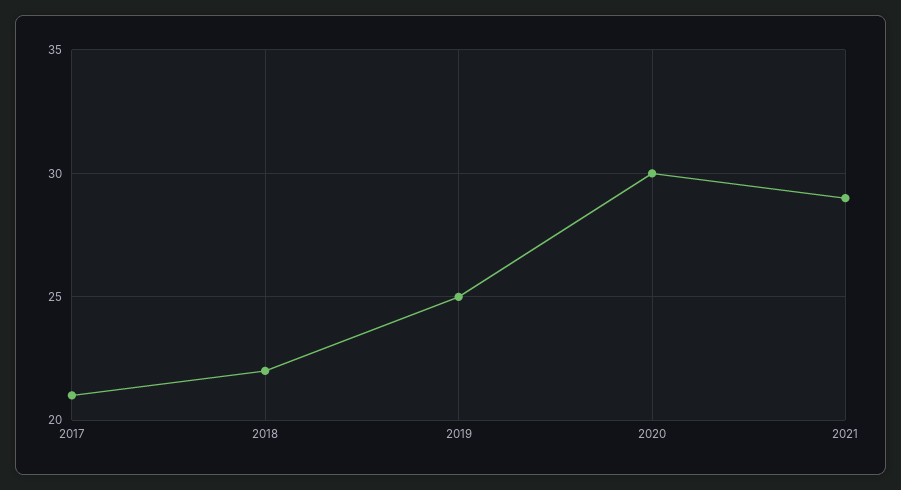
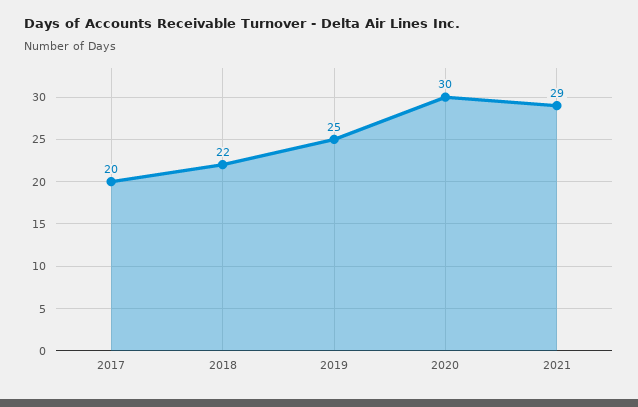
2017: 21 -> 20

